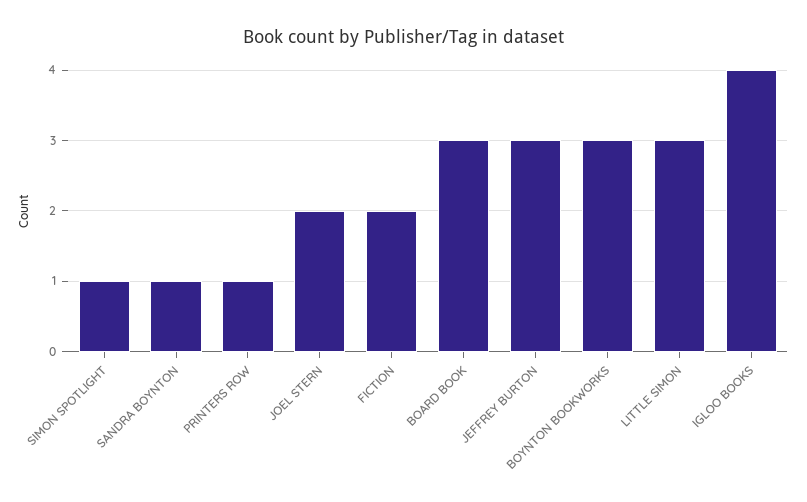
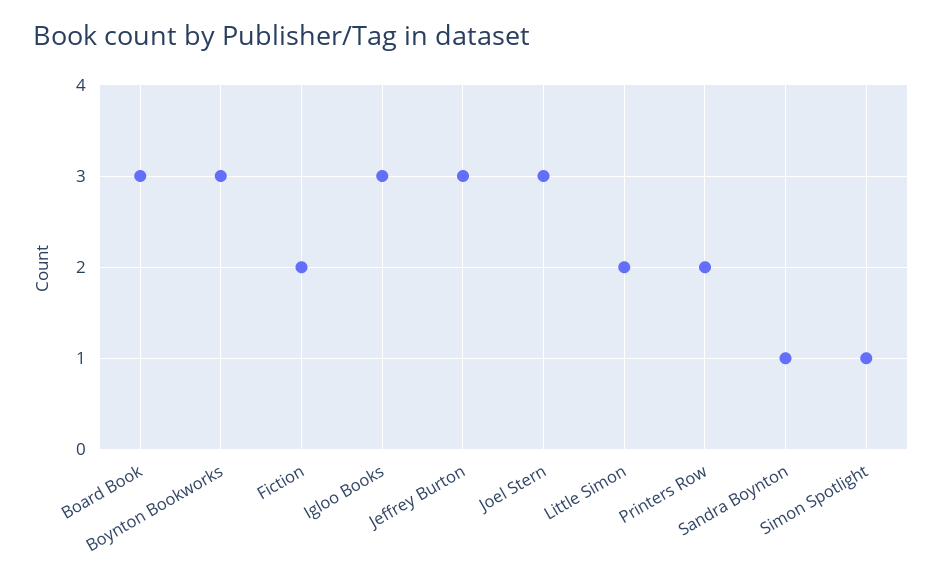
PRINTERS ROW: 1 -> 2
JOEL STERN: 2 -> 3
LITTLE SIMON: 3 -> 2
IGLOO BOOKS: 4 -> 3

